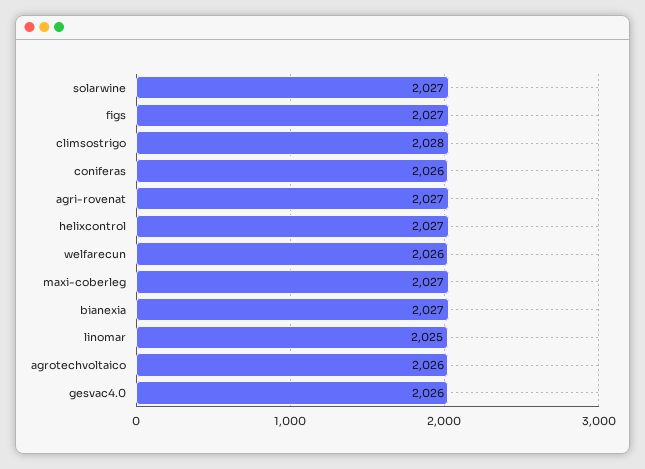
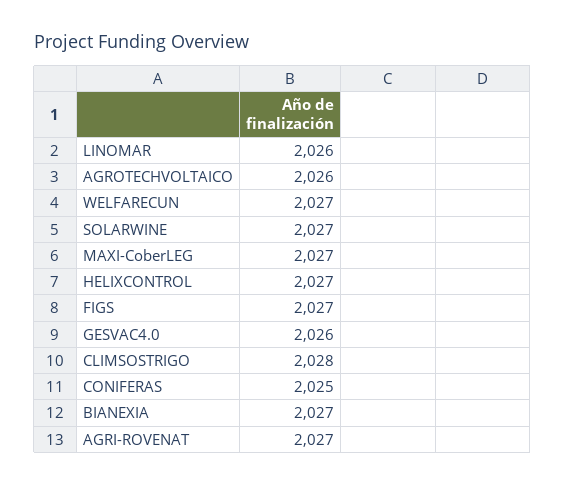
coniferas: 2026 -> 2025
welfarecun: 2026 -> 2027
linomar: 2025 -> 2026

